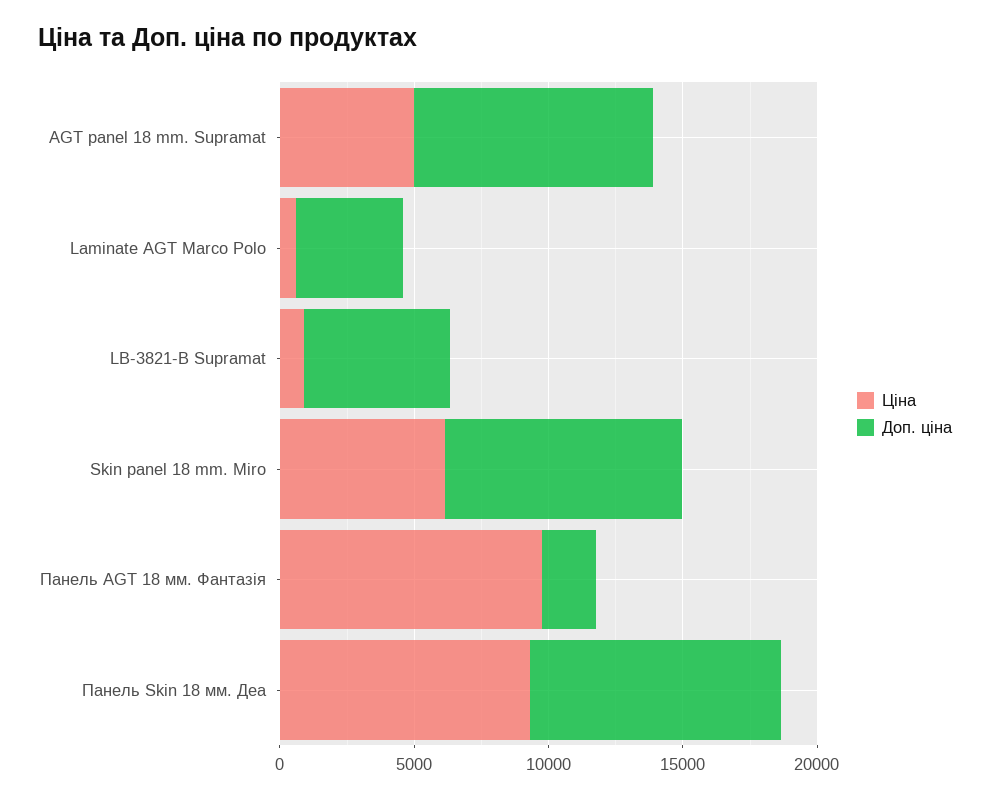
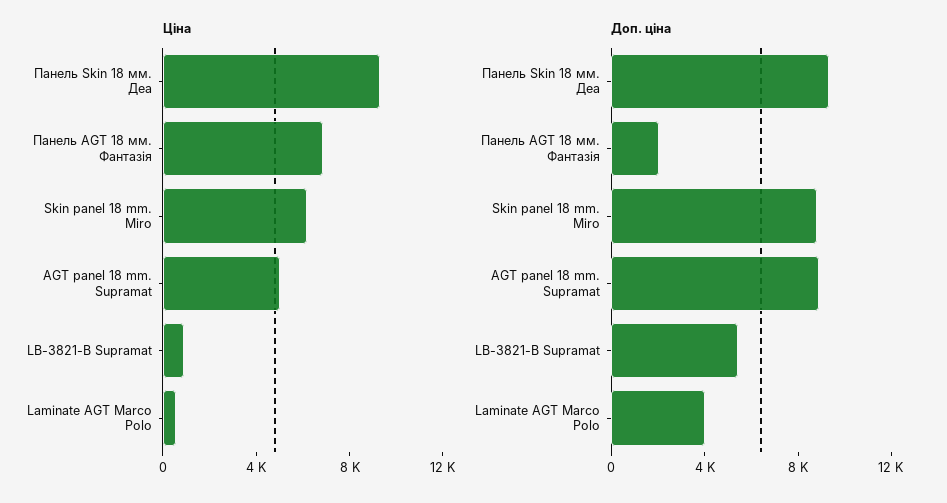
Ціна, Панель AGT 18 мм. Фантазія: 10000 -> 7000

